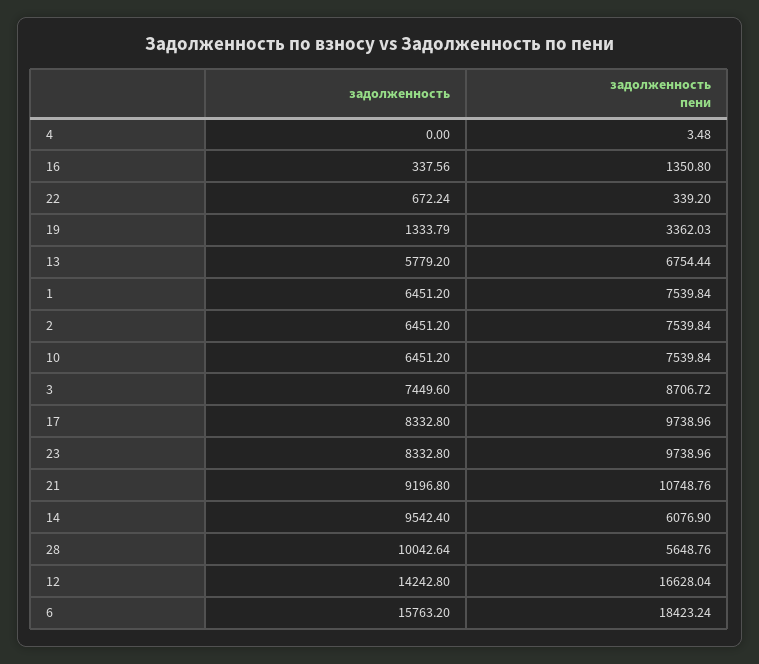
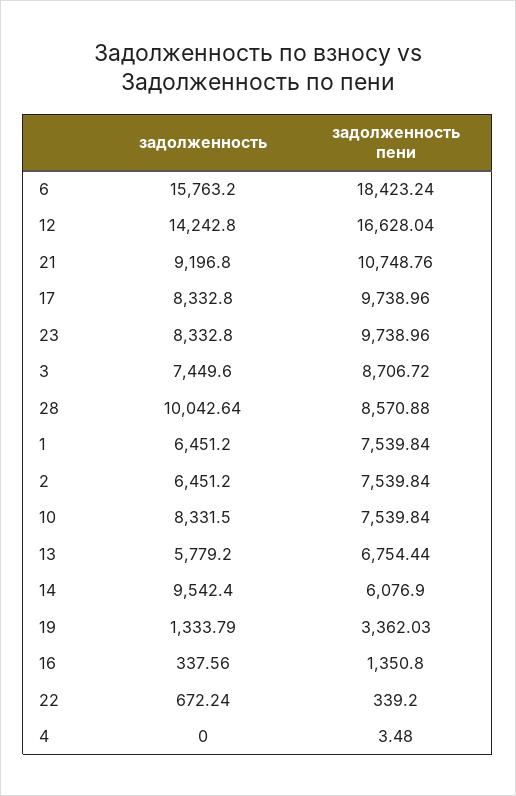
задолженность, 10: 6451.2 -> 8331.5
задолженность пени, 28: 5648.76 -> 8570.88

